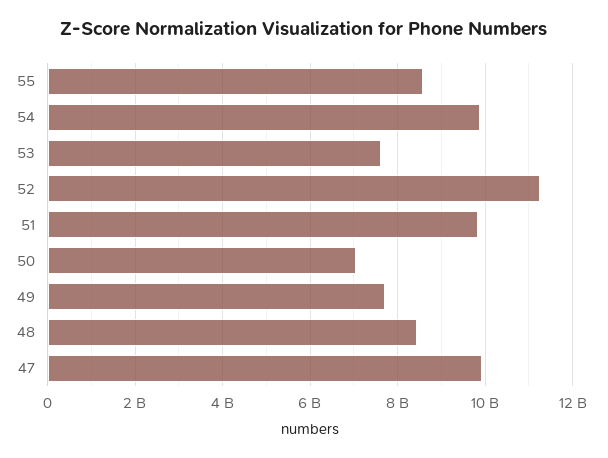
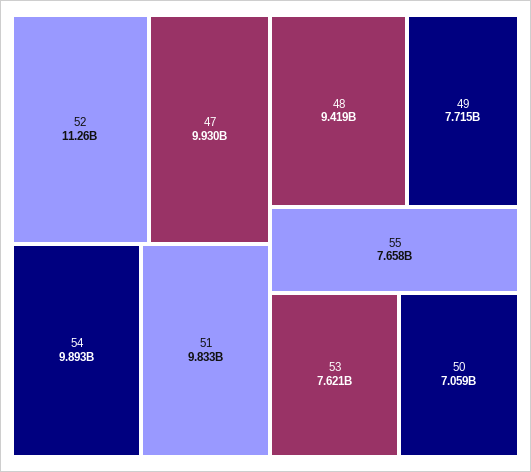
55: 8600000000 -> 7658000000
48: 8400000000 -> 9419000000

